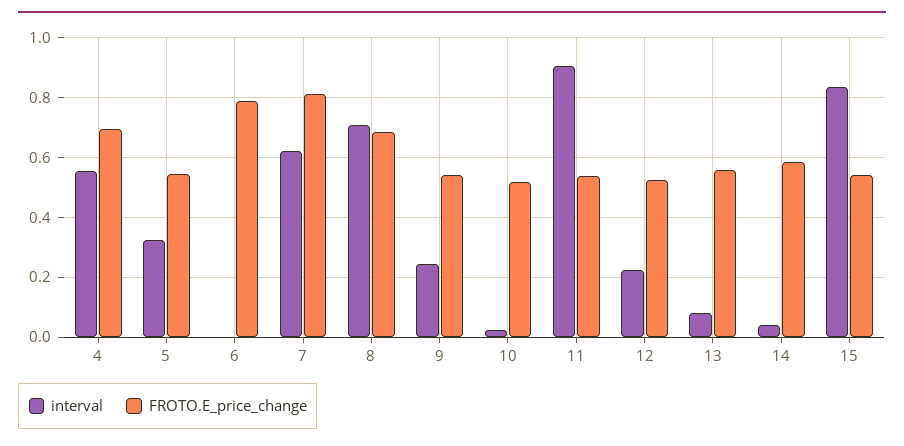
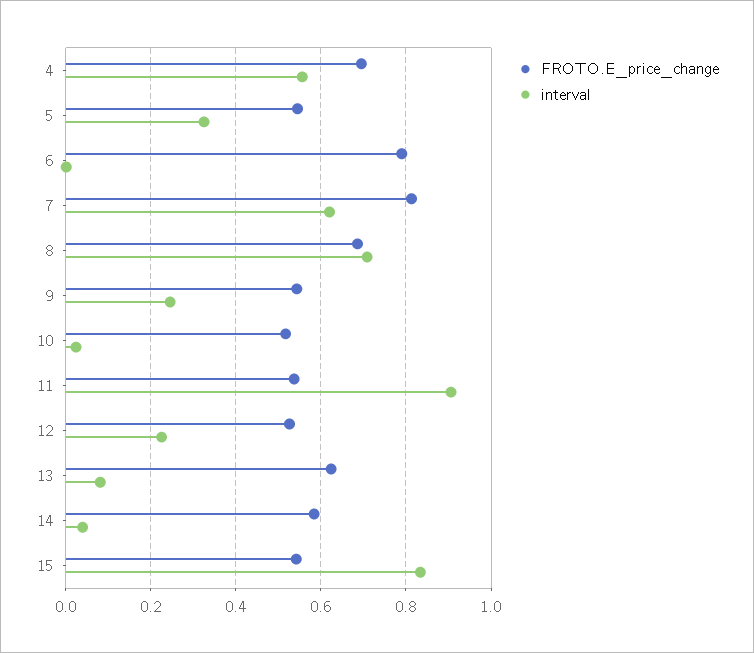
FROTO.E_price_change, 13: 0.55 -> 0.62

